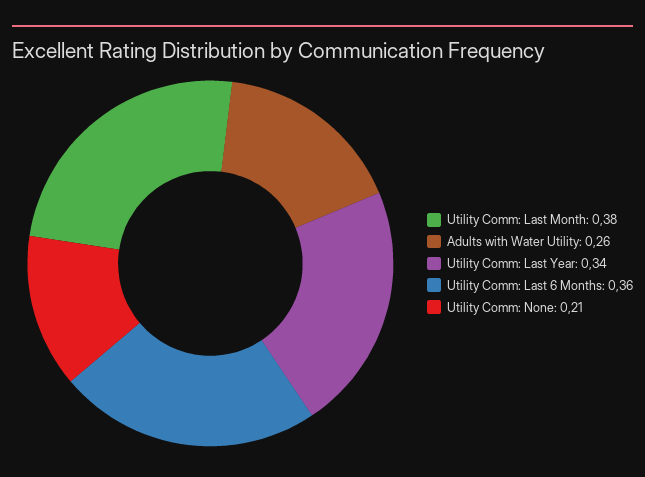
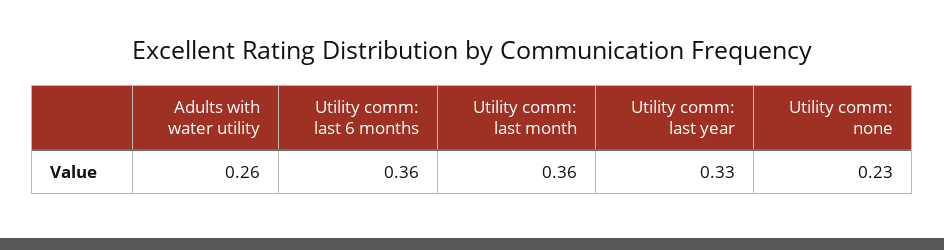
Utility Comm: Last Month: 0.38 -> 0.36
Utility Comm: Last Year: 0.34 -> 0.33
Utility Comm: None: 0.21 -> 0.23

